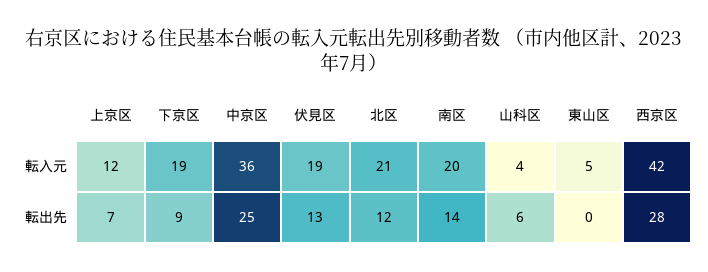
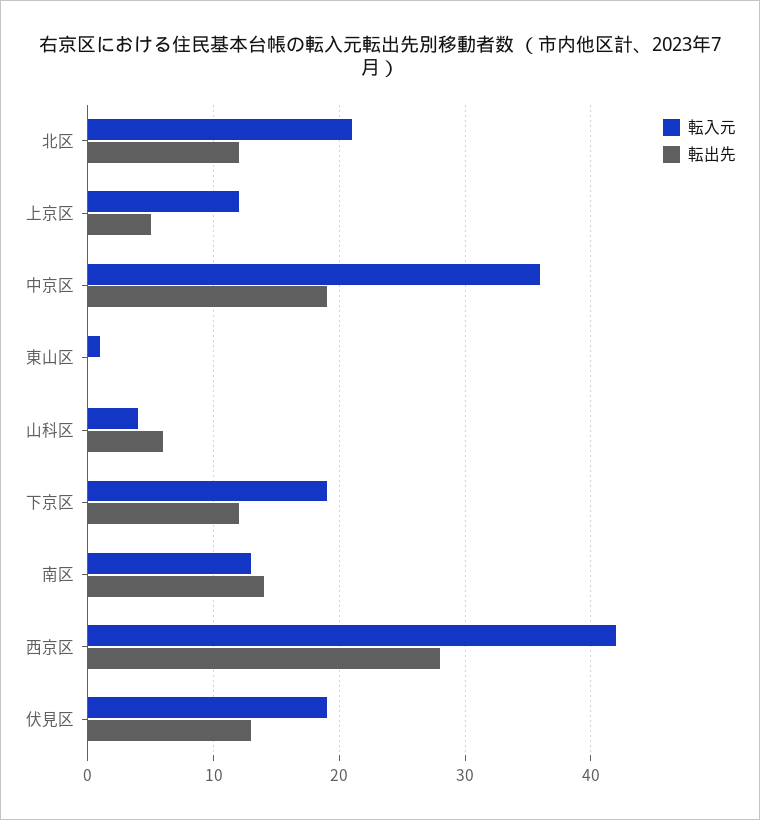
転入元, 南区: 20 -> 13
転入元, 東山区: 5 -> 1
転出先, 上京区: 7 -> 5
転出先, 下京区: 9 -> 12
転出先, 中京区: 25 -> 19

